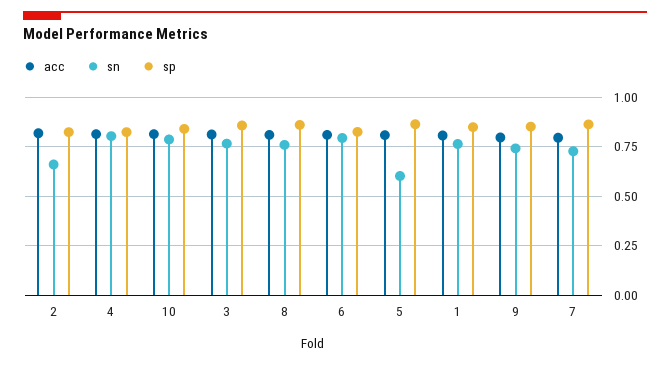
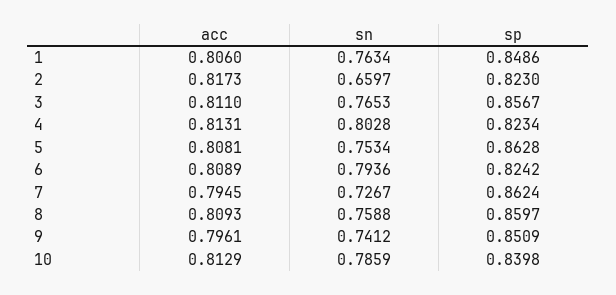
sn, 5: 0.6 -> 0.7534

